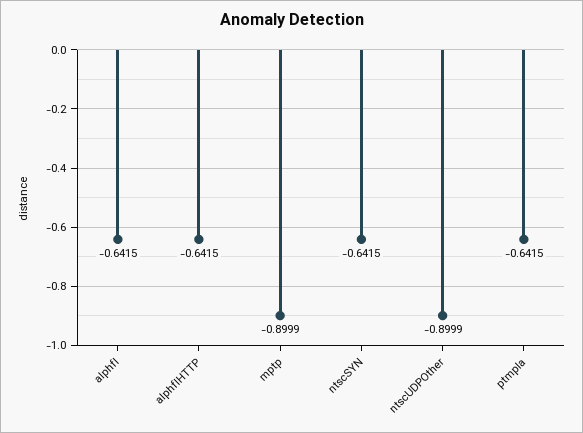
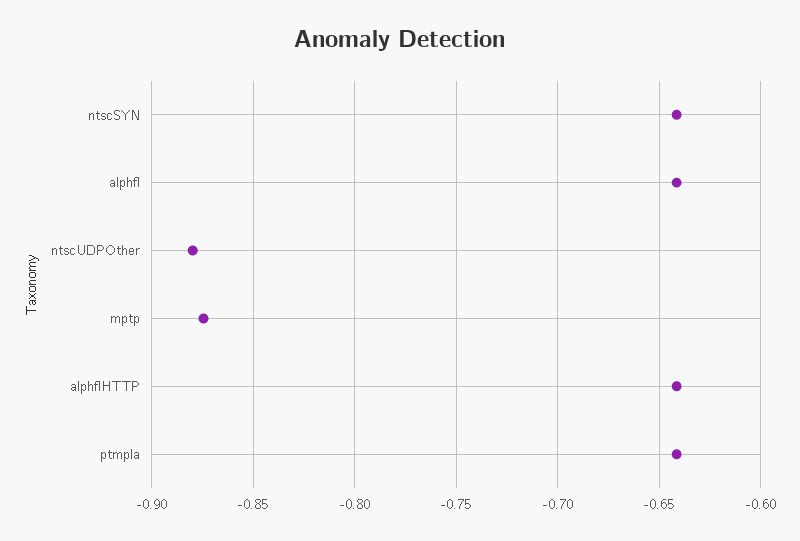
mptp: -0.8999 -> -0.875
ntscUDPOther: -0.8999 -> -0.88

